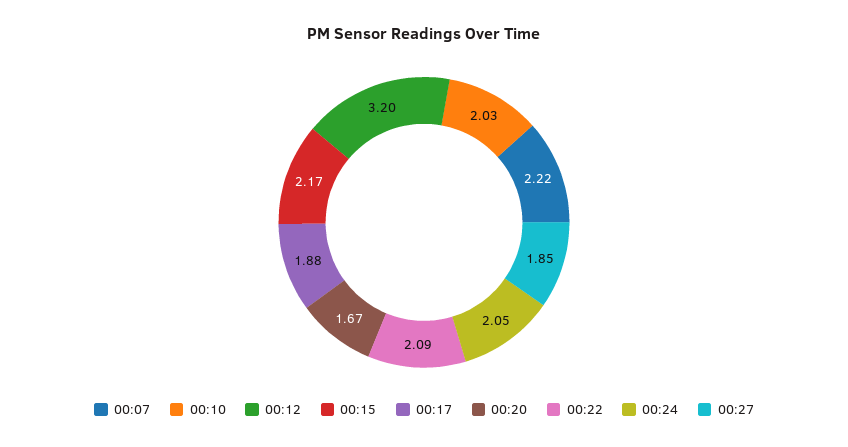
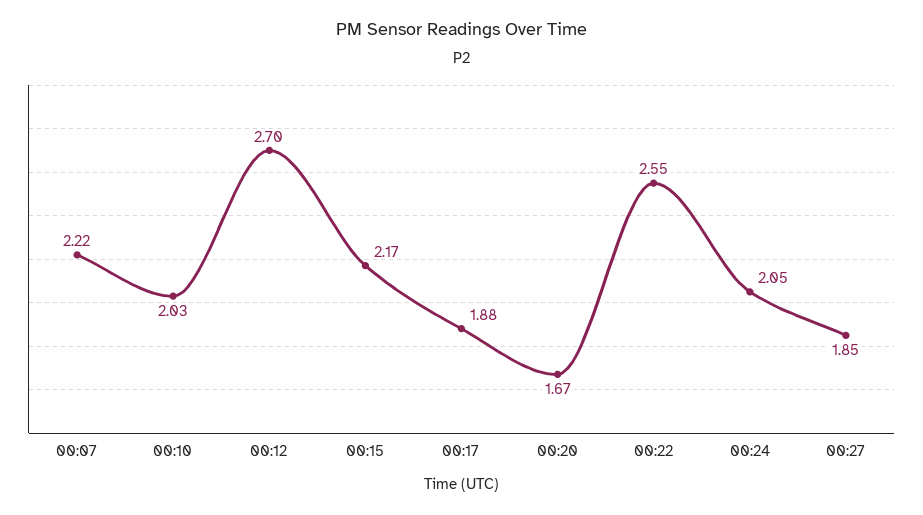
00:12: 3.2 -> 2.7
00:22: 2.09 -> 2.55

